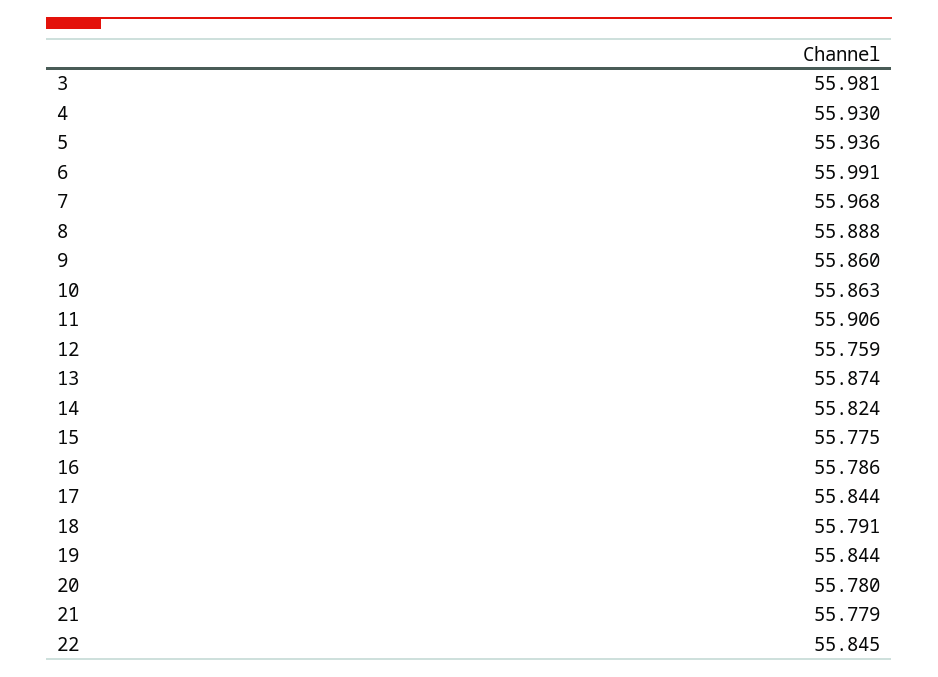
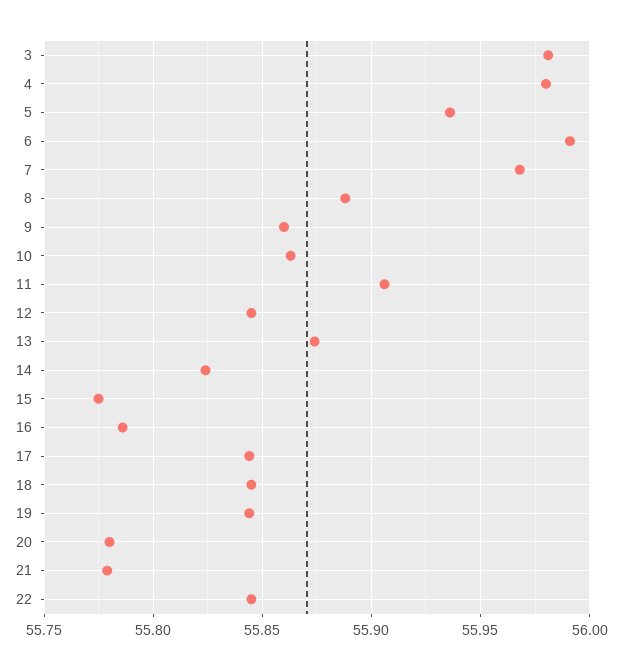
4: 55.93 -> 55.98
12: 55.759 -> 55.845
18: 55.791 -> 55.845

